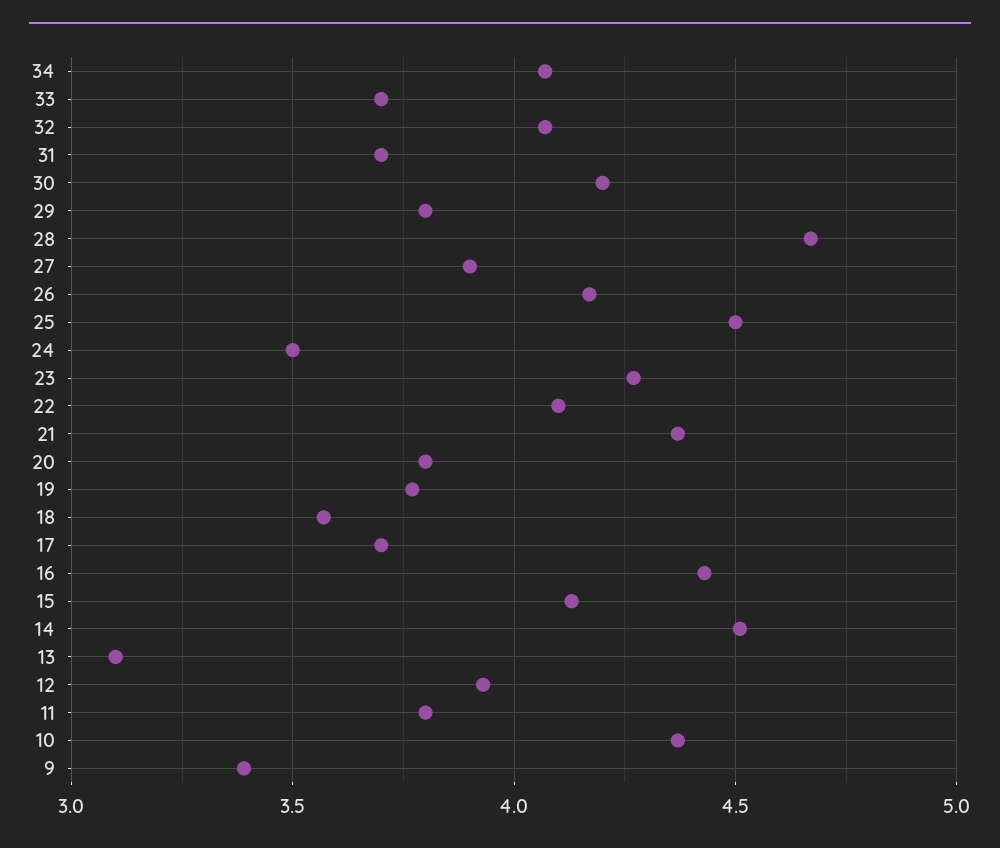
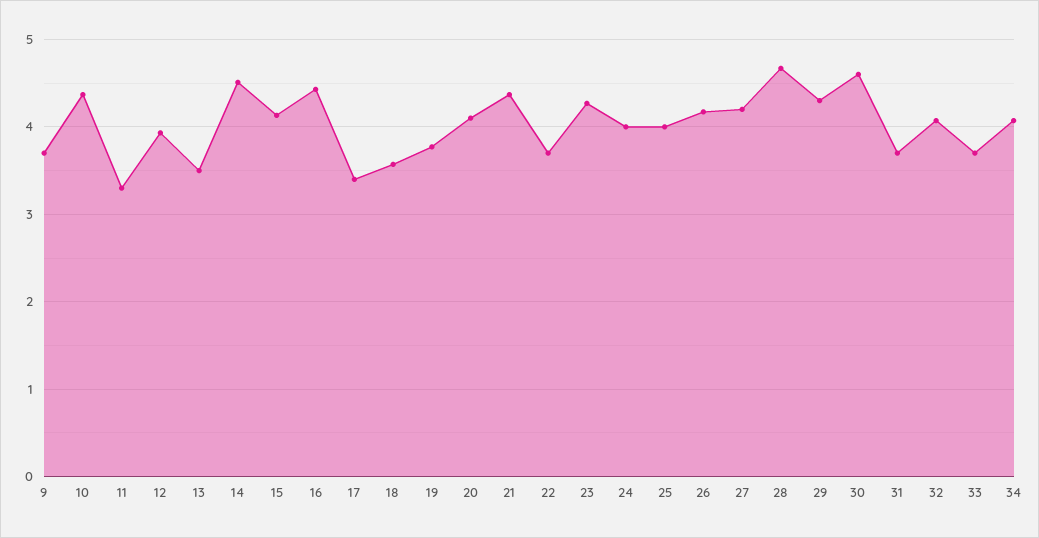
30: 4.2 -> 4.6
29: 3.8 -> 4.3
27: 3.9 -> 4.2
25: 4.5 -> 4
24: 3.5 -> 4
22: 4.1 -> 3.7
20: 3.8 -> 4.1
17: 3.7 -> 3.4
13: 3.1 -> 3.5
11: 3.8 -> 3.3
9: 3.4 -> 3.7

